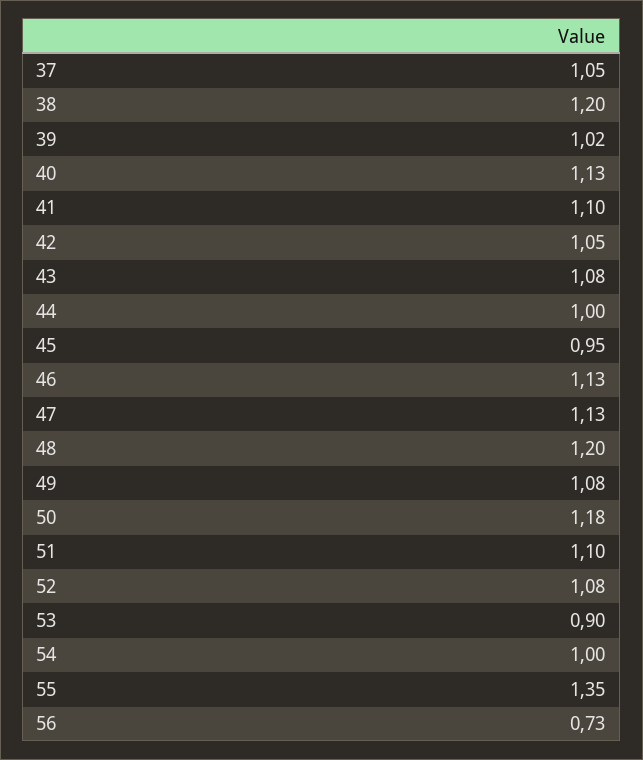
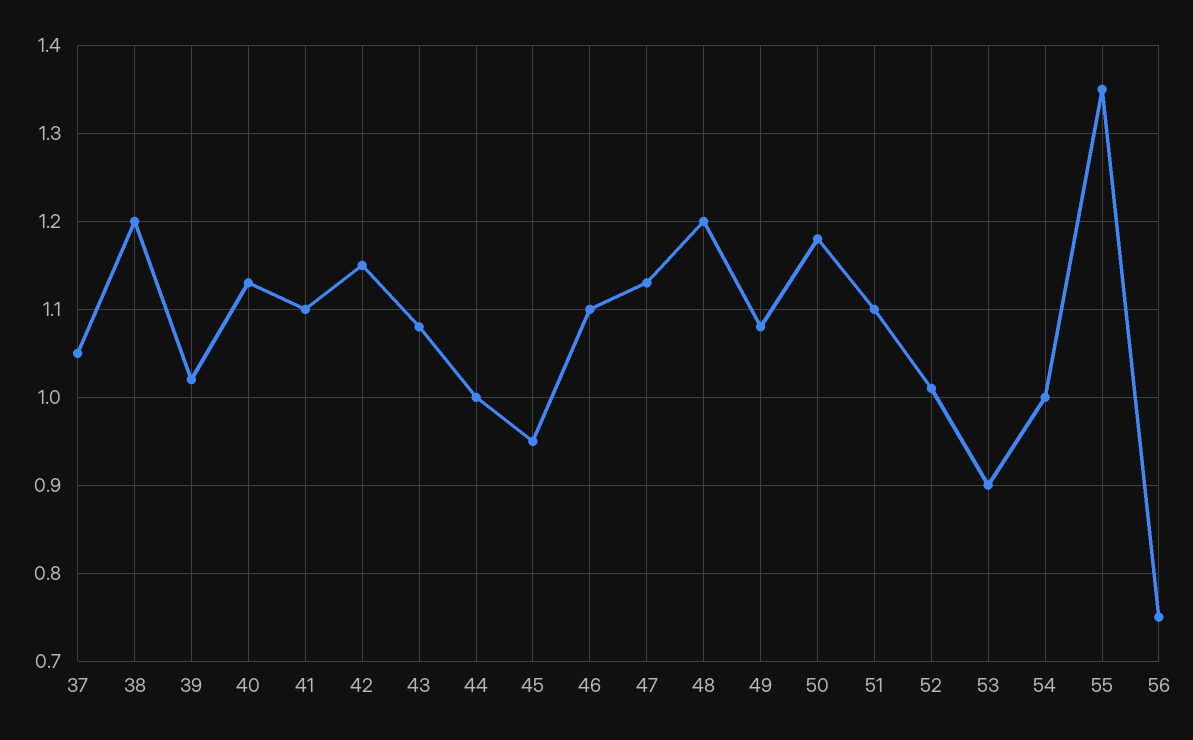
42: 1.05 -> 1.15
46: 1.13 -> 1.1
52: 1.08 -> 1.01
56: 0.73 -> 0.75

